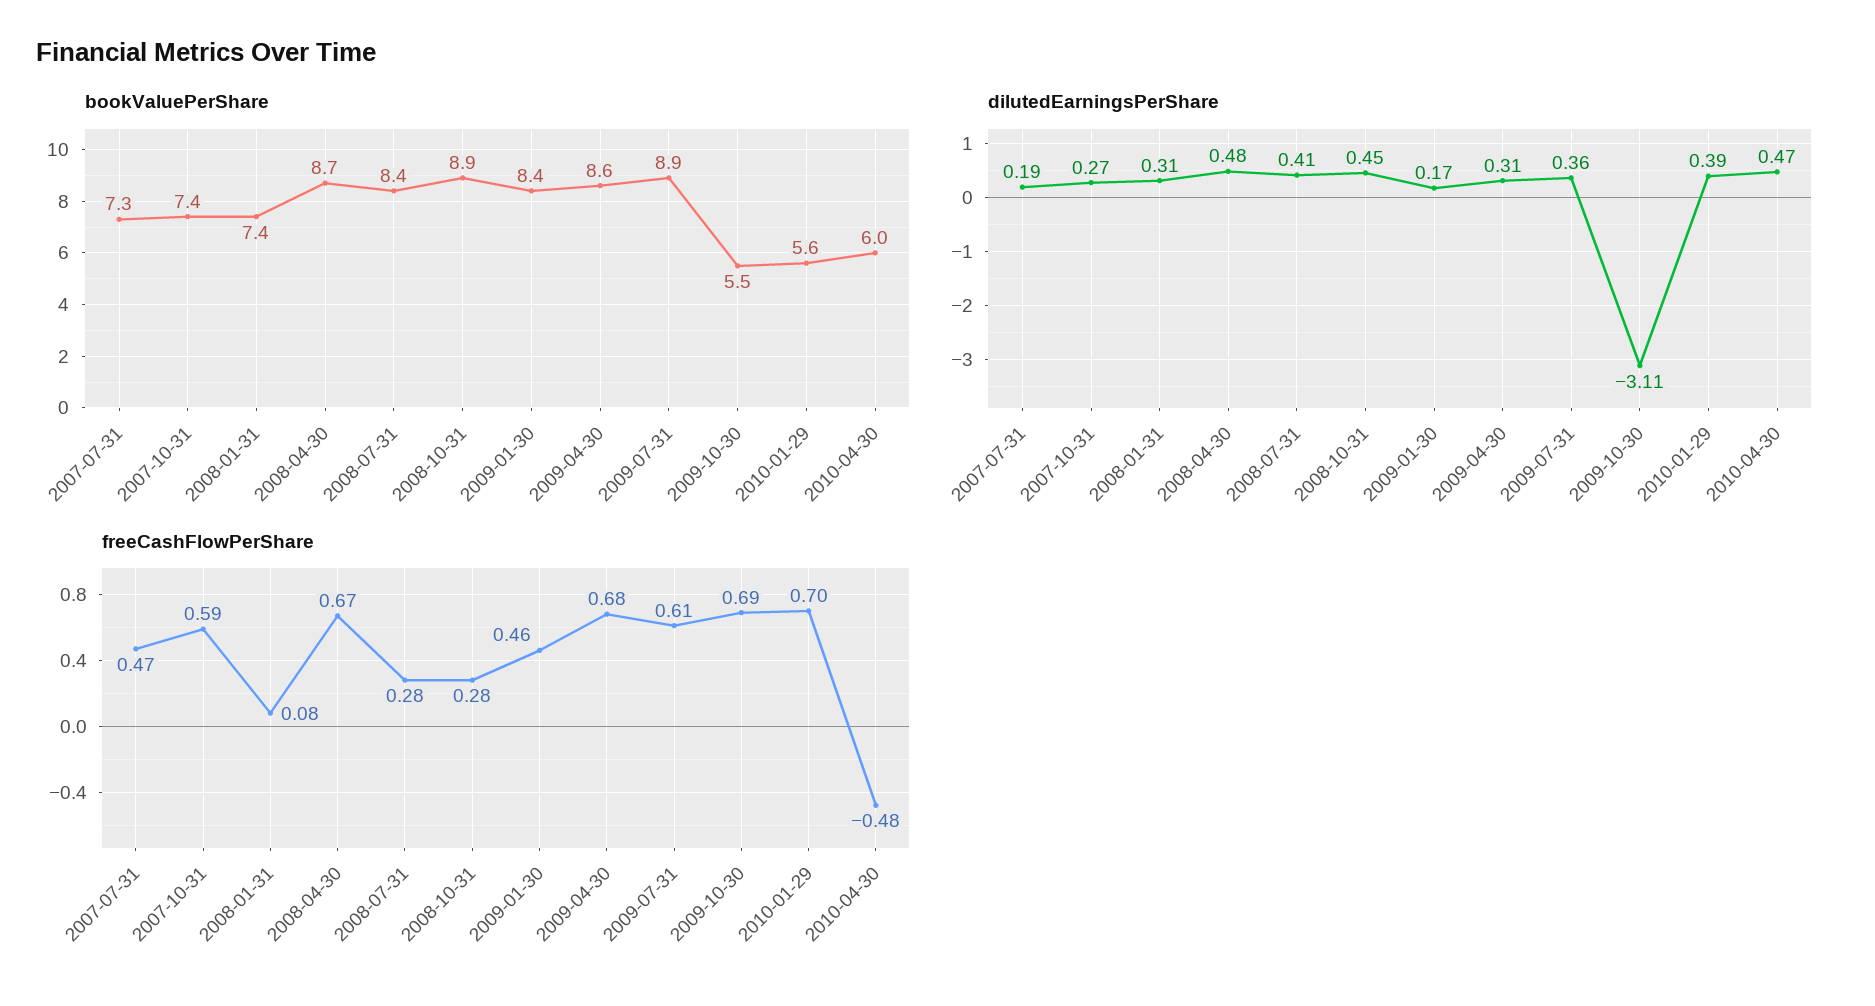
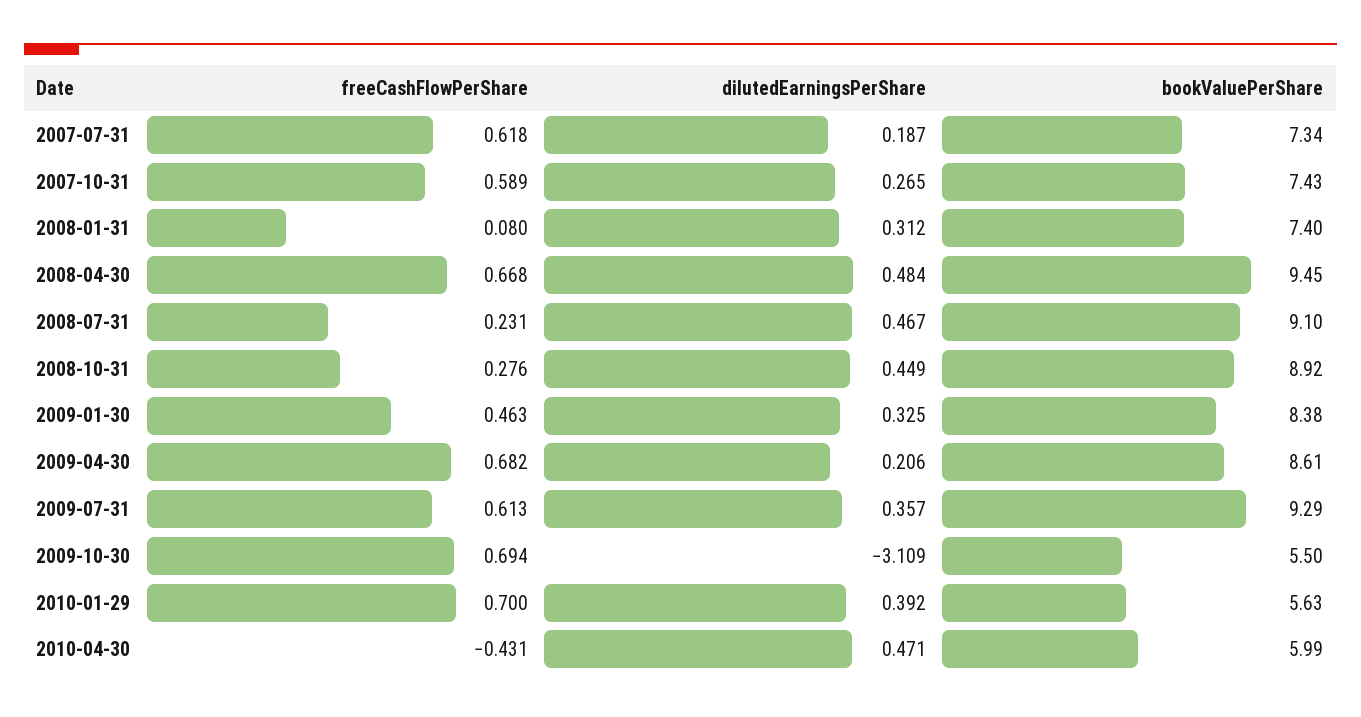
bookValuePerShare, 2008-04-30: 8.7 -> 9.45
bookValuePerShare, 2008-07-31: 8.4 -> 9.1
bookValuePerShare, 2009-07-31: 8.9 -> 9.29
dilutedEarningsPerShare, 2008-07-31: 0.41 -> 0.467
dilutedEarningsPerShare, 2009-01-30: 0.17 -> 0.325
dilutedEarningsPerShare, 2009-04-30: 0.31 -> 0.206
freeCashFlowPerShare, 2007-07-31: 0.47 -> 0.618
freeCashFlowPerShare, 2008-07-31: 0.28 -> 0.231
freeCashFlowPerShare, 2010-04-30: -0.48 -> -0.431

